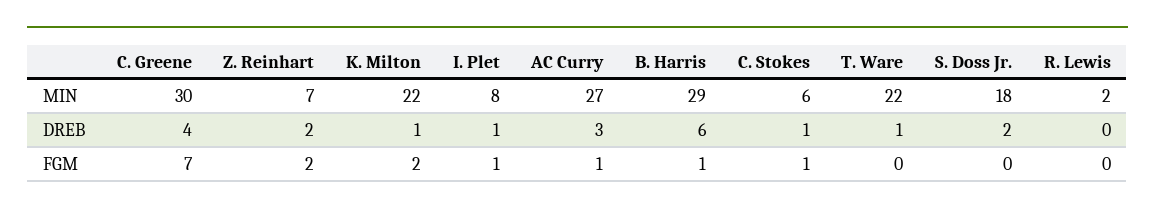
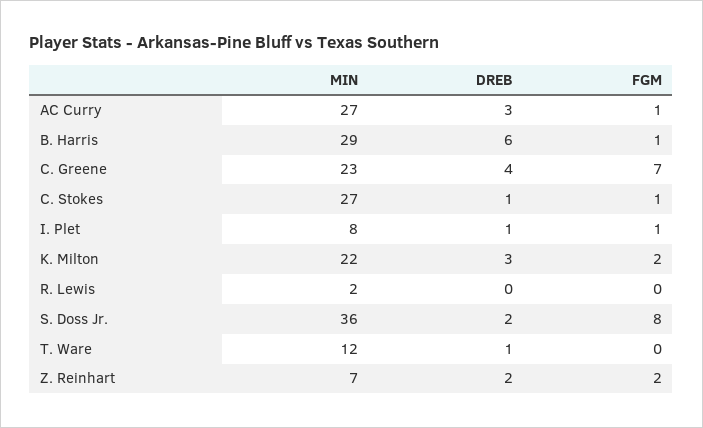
C. Greene, MIN: 30 -> 23
C. Stokes, MIN: 6 -> 27
T. Ware, MIN: 22 -> 12
S. Doss Jr., MIN: 18 -> 36
K. Milton, DREB: 1 -> 3
S. Doss Jr., FGM: 0 -> 8

